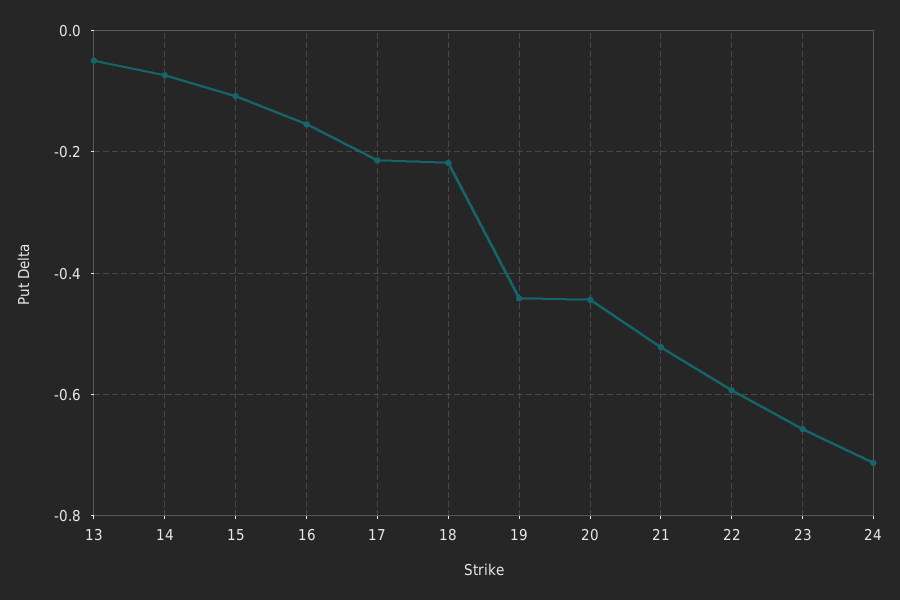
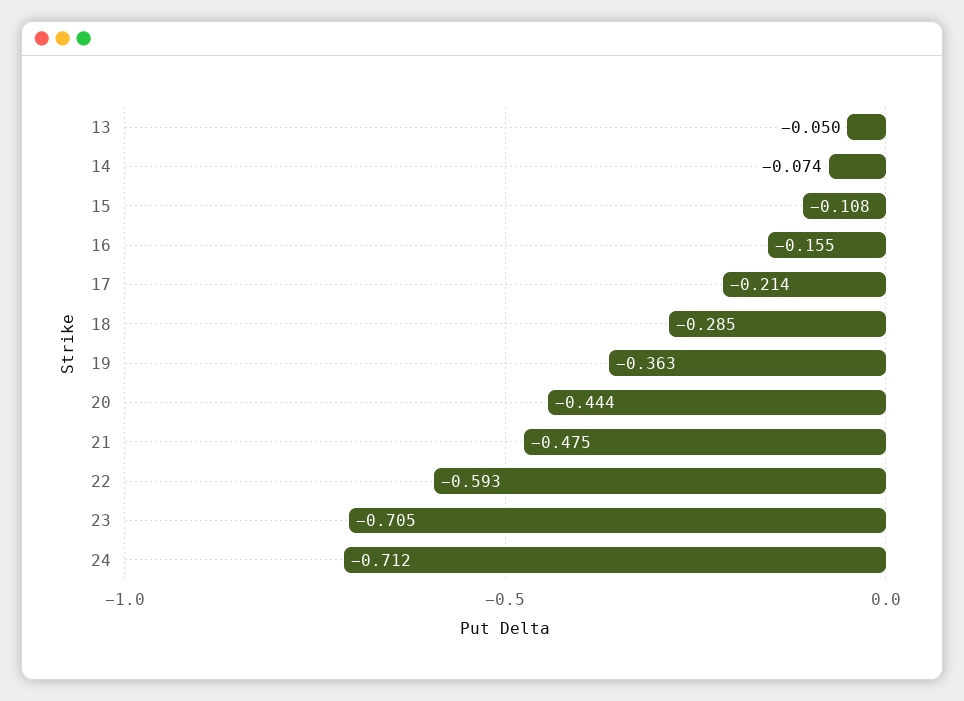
18: -0.22 -> -0.285
19: -0.44 -> -0.363
21: -0.52 -> -0.475
23: -0.66 -> -0.705

